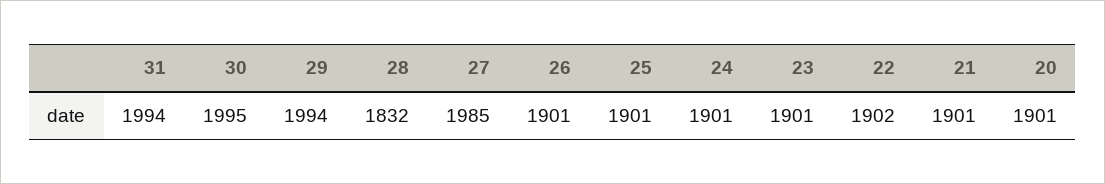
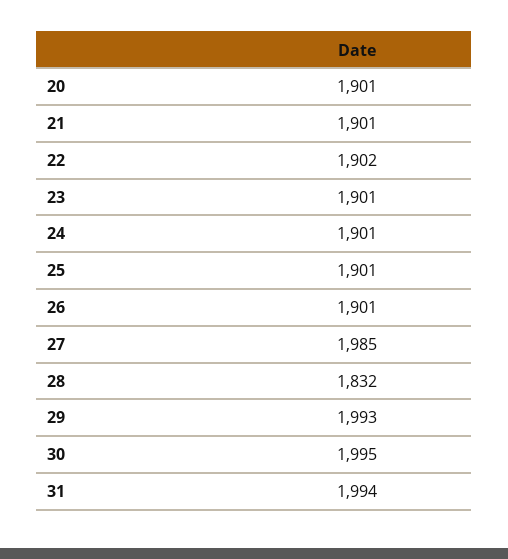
29: 1994 -> 1993

